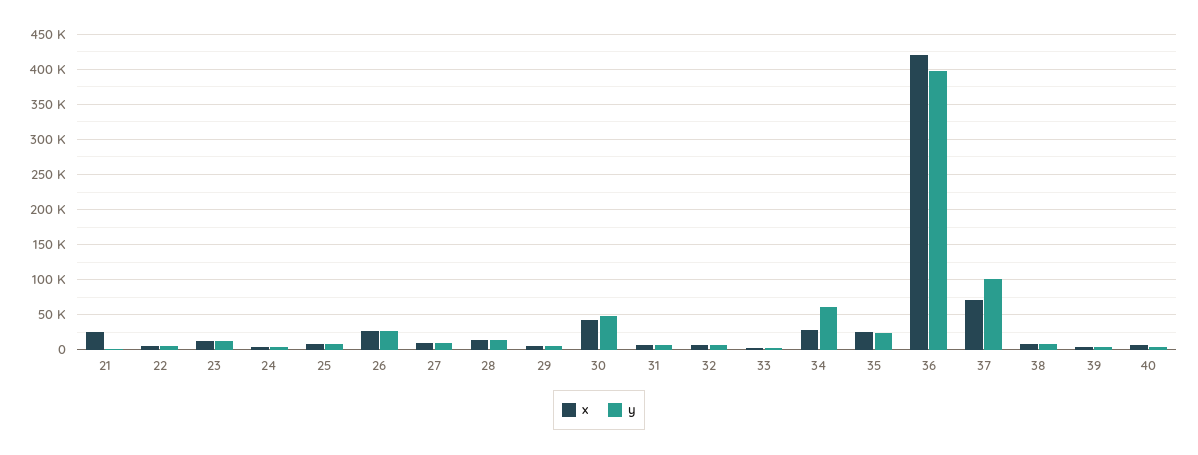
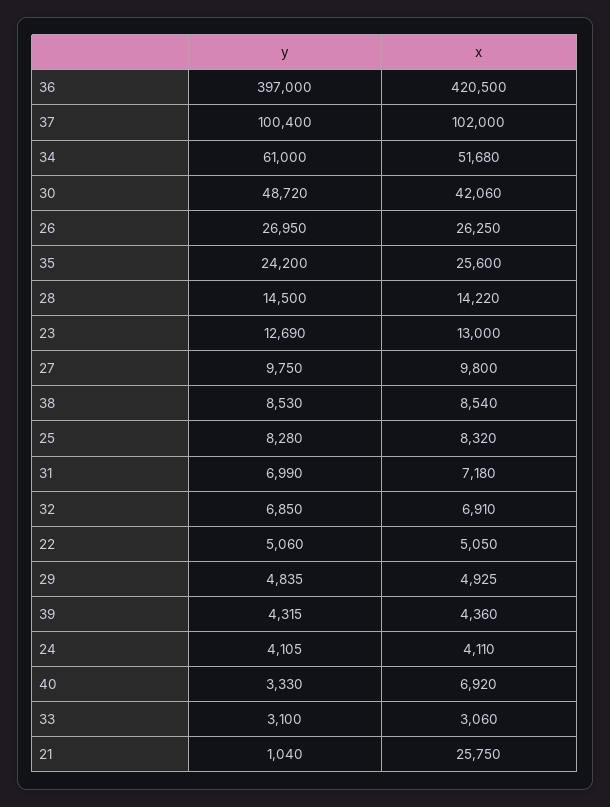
x, 34: 30000 -> 51680
x, 37: 70000 -> 102000

